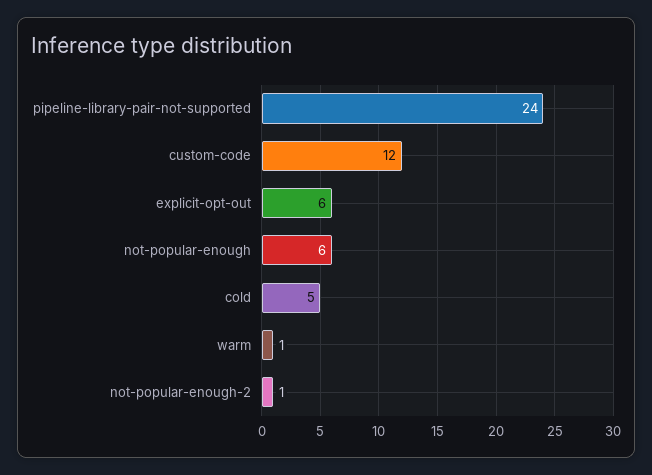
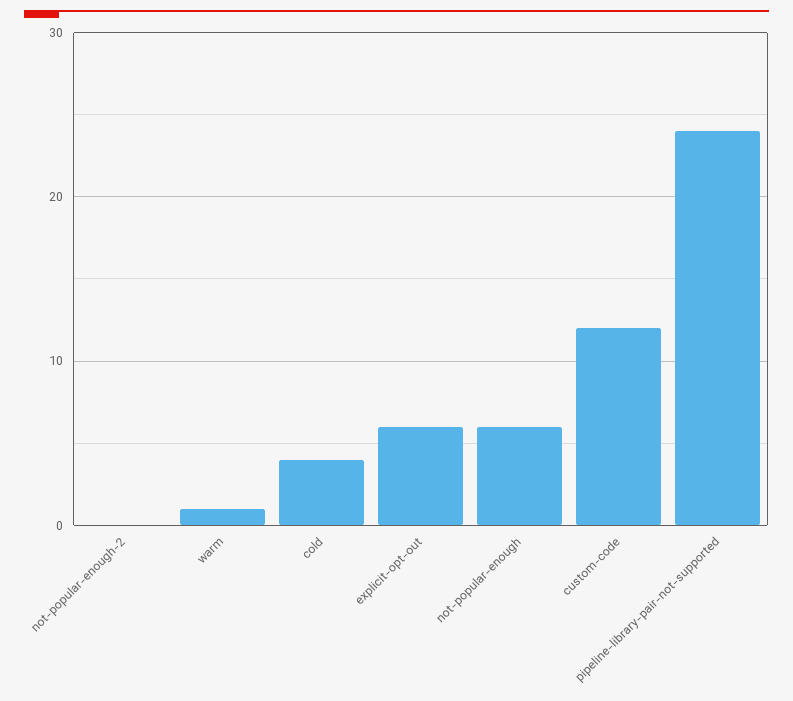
cold: 5 -> 4
not-popular-enough-2: 1 -> 0

